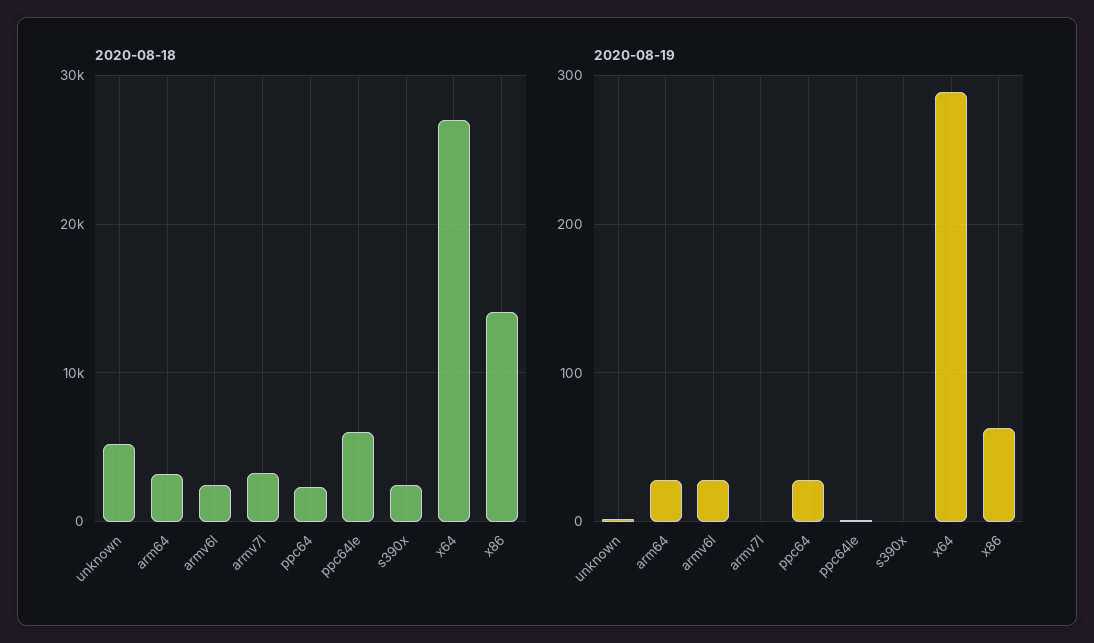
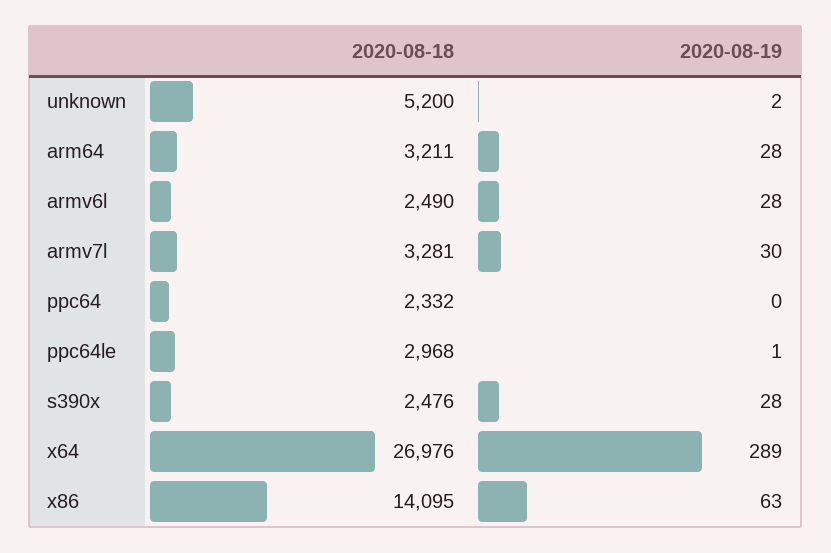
2020-08-18, ppc64le: 6000 -> 2968
2020-08-19, armv7l: 0 -> 30
2020-08-19, ppc64: 30 -> 0
2020-08-19, s390x: 0 -> 28

